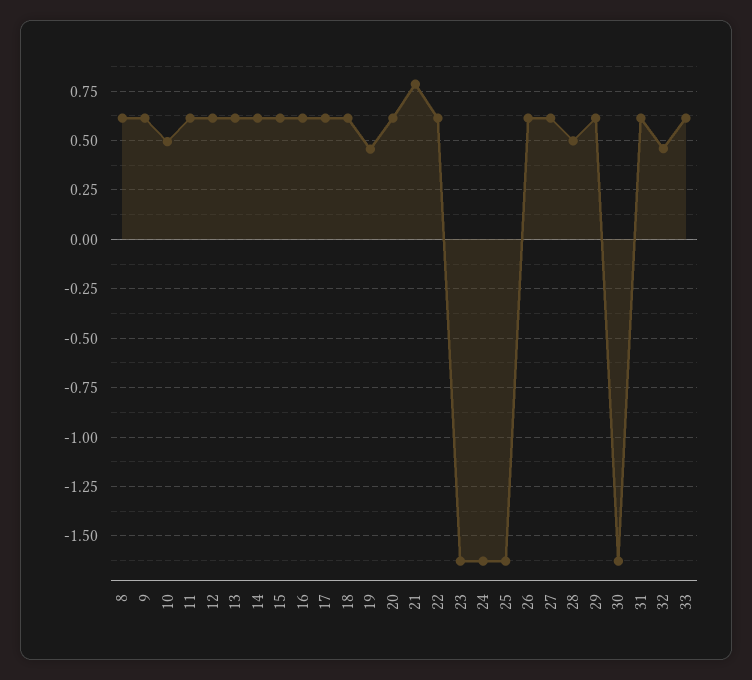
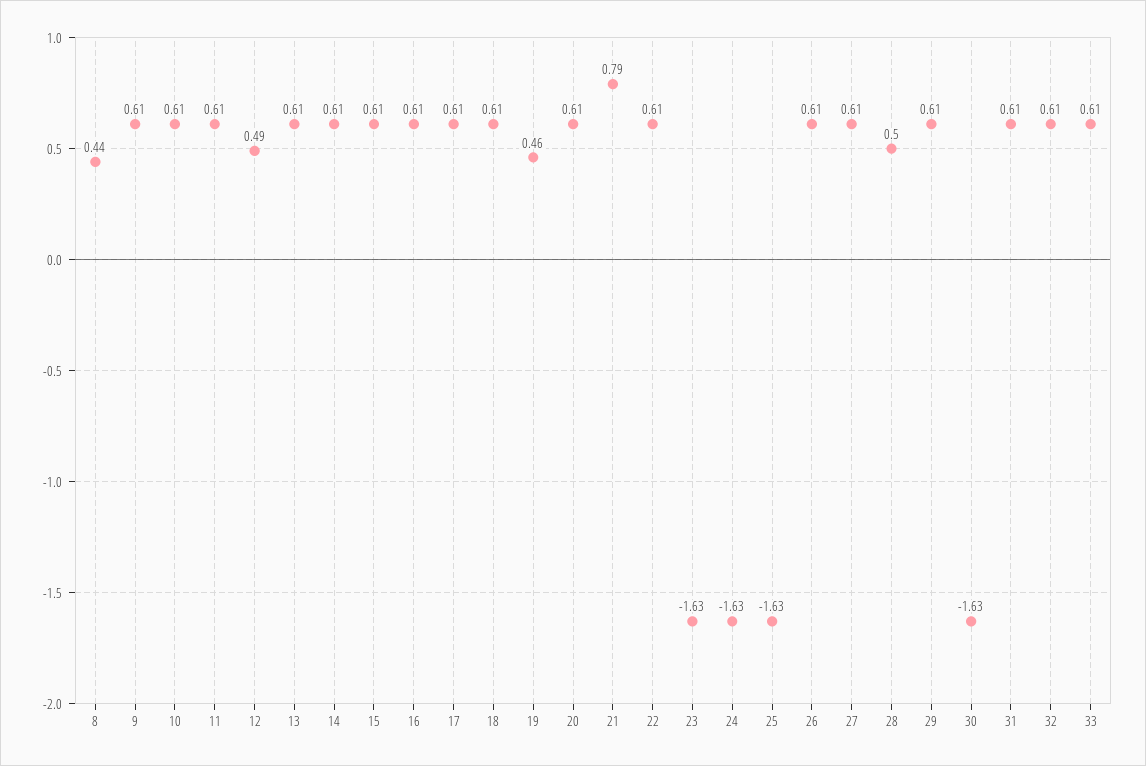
8: 0.6 -> 0.44
10: 0.5 -> 0.61
12: 0.6 -> 0.49
32: 0.45 -> 0.61

